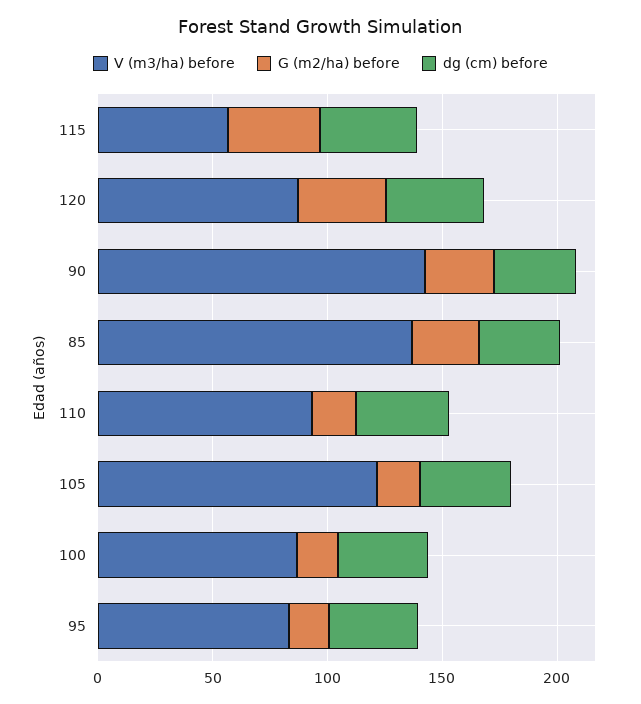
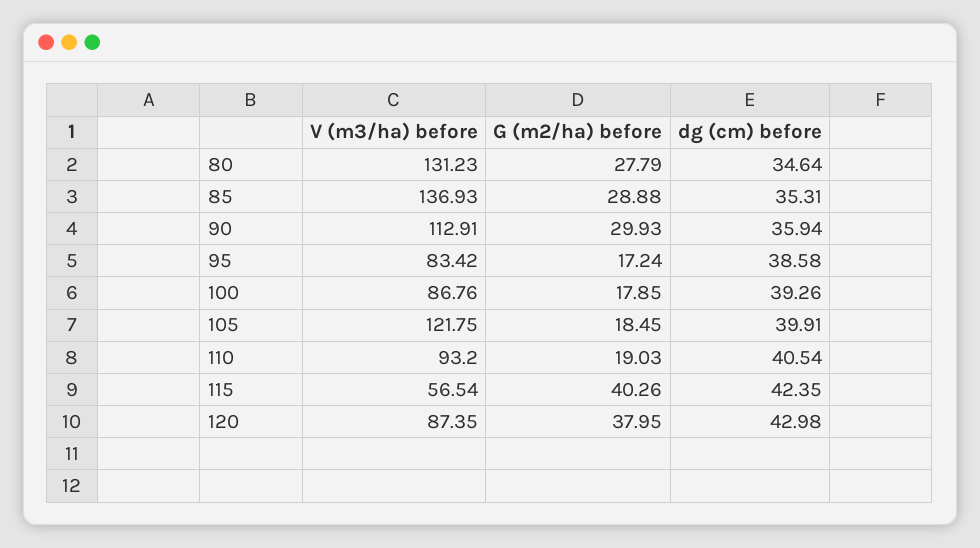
V (m3/ha) before, 90: 140 -> 112.91
V (m3/ha) before, 80: none -> 131.23
G (m2/ha) before, 80: none -> 27.79
dg (cm) before, 80: none -> 34.64

